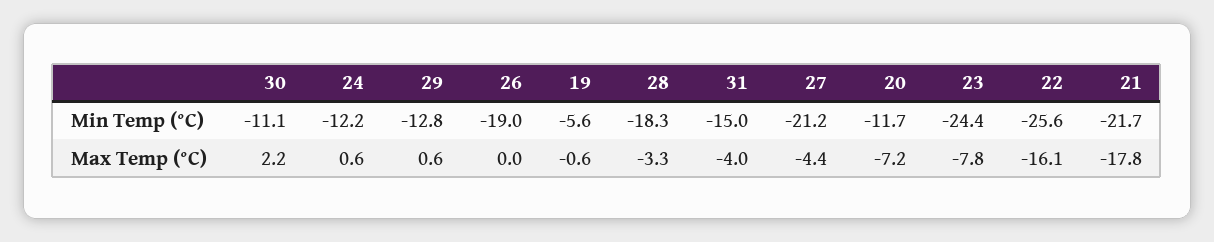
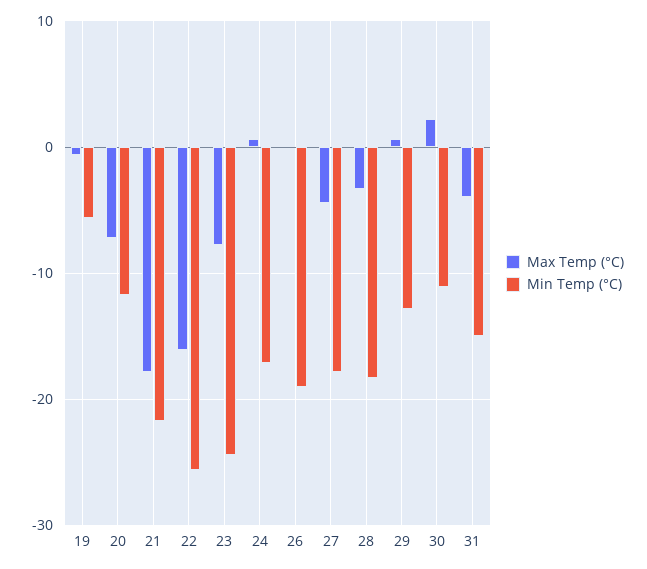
Min Temp (°C), 24: -12.2 -> -17
Min Temp (°C), 27: -21.2 -> -18

